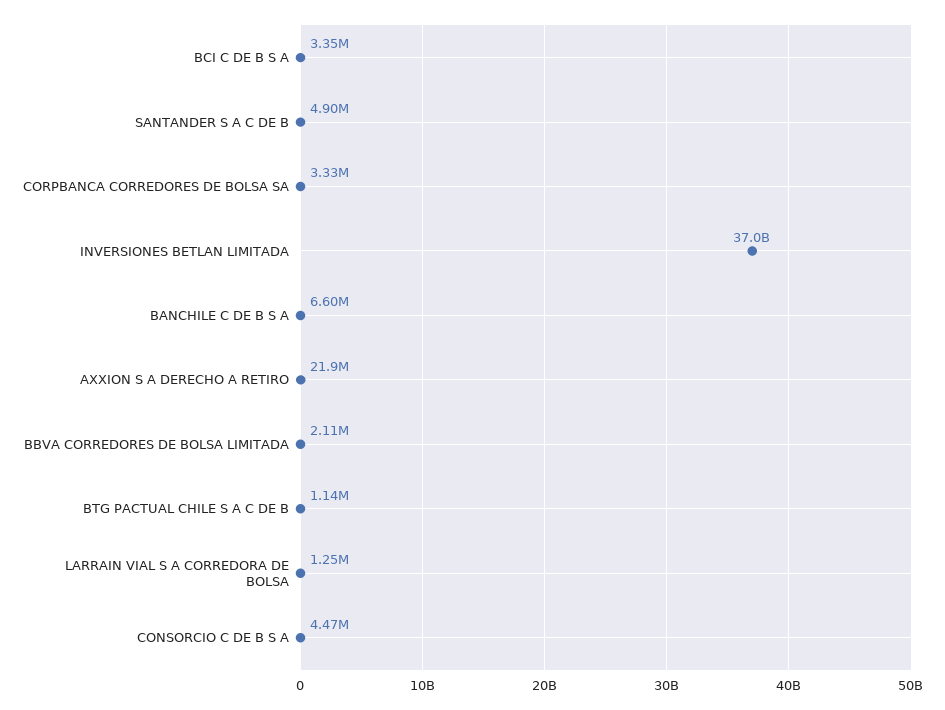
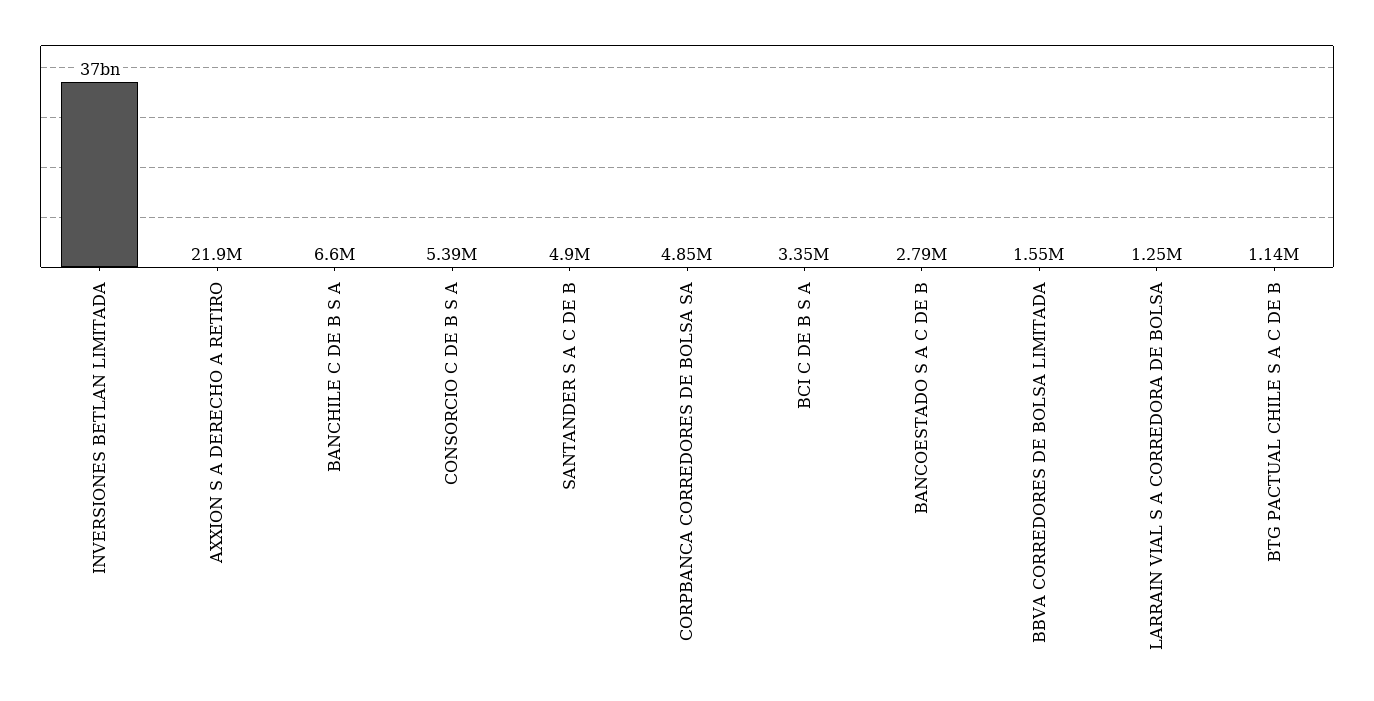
CORPBANCA CORREDORES DE BOLSA SA: 3330000 -> 4850000
BBVA CORREDORES DE BOLSA LIMITADA: 2110000 -> 1550000
CONSORCIO C DE B S A: 4470000 -> 5390000
BANCOESTADO S A C DE B: none -> 2790000

